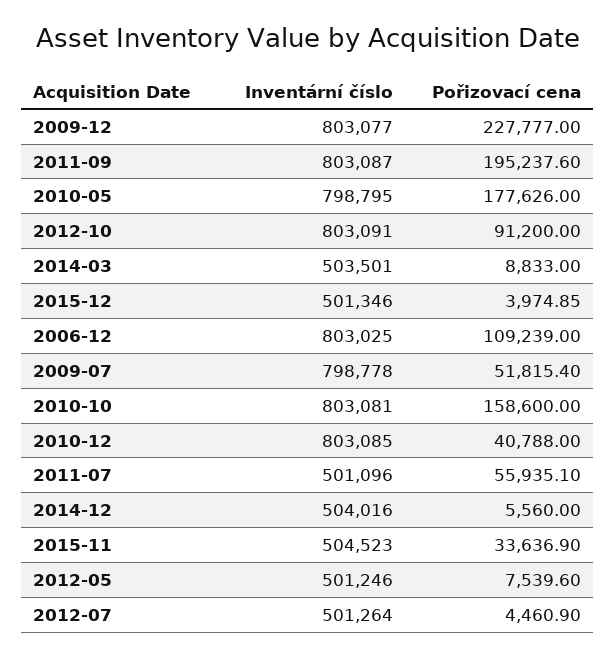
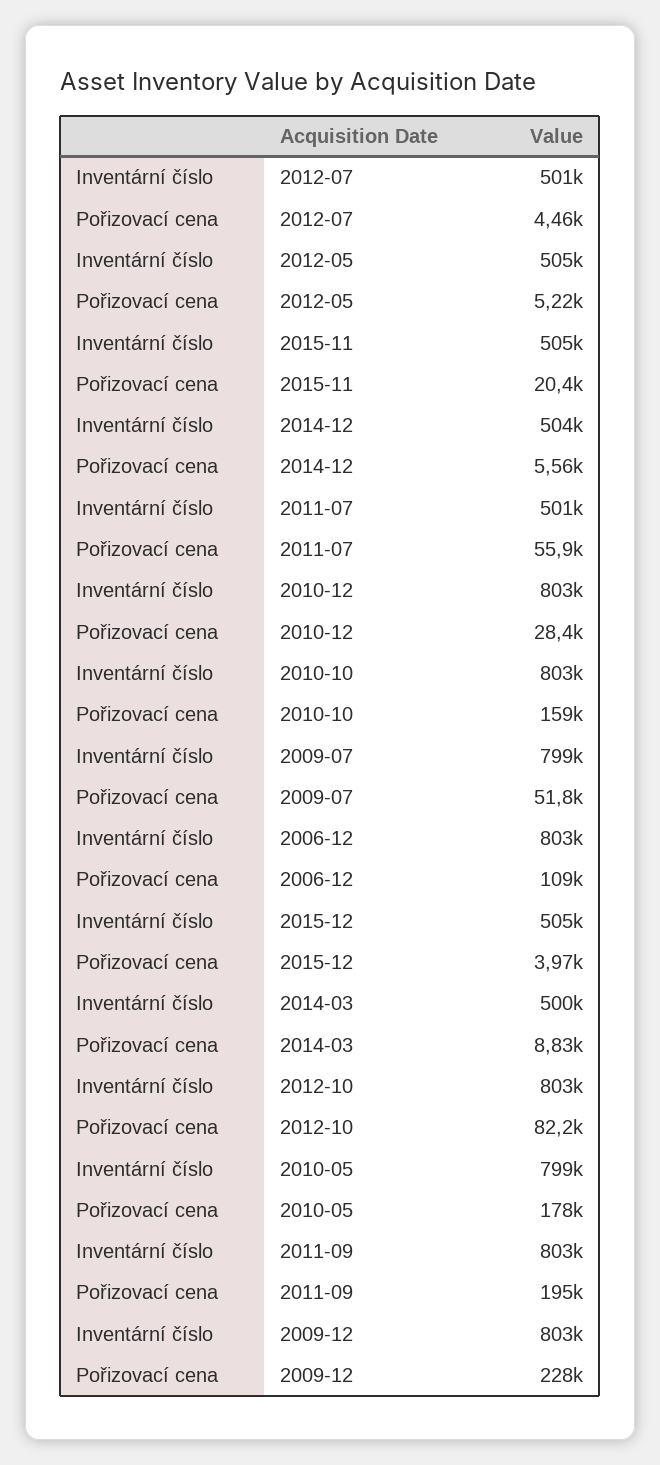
Pořizovací cena, 2012-10: 91200 -> 82200
Inventární číslo, 2014-03: 503501 -> 500000
Inventární číslo, 2015-12: 501346 -> 505000
Pořizovací cena, 2010-12: 40788 -> 28400
Pořizovací cena, 2015-11: 33636.9 -> 20400
Inventární číslo, 2012-05: 501246 -> 505000
Pořizovací cena, 2012-05: 7539.6 -> 5220

